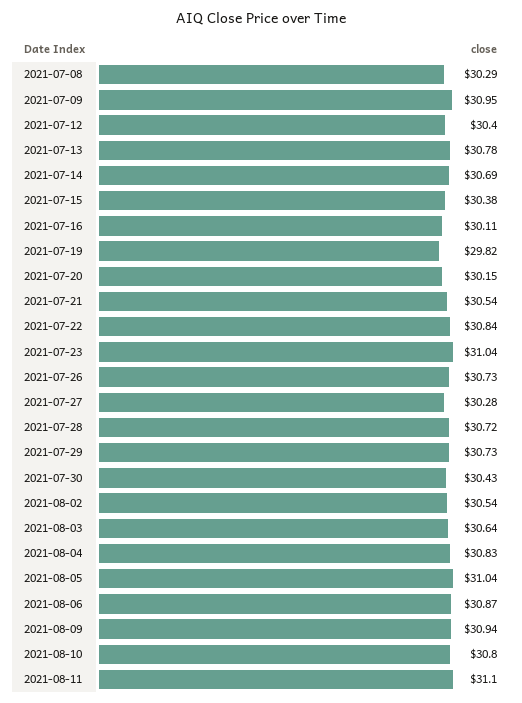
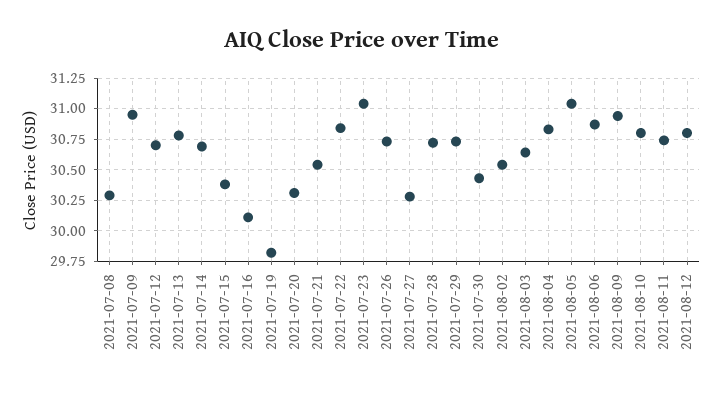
2021-07-12: 30.4 -> 30.7
2021-07-20: 30.15 -> 30.3
2021-08-11: 31.1 -> 30.75
2021-08-12: none -> 30.8

